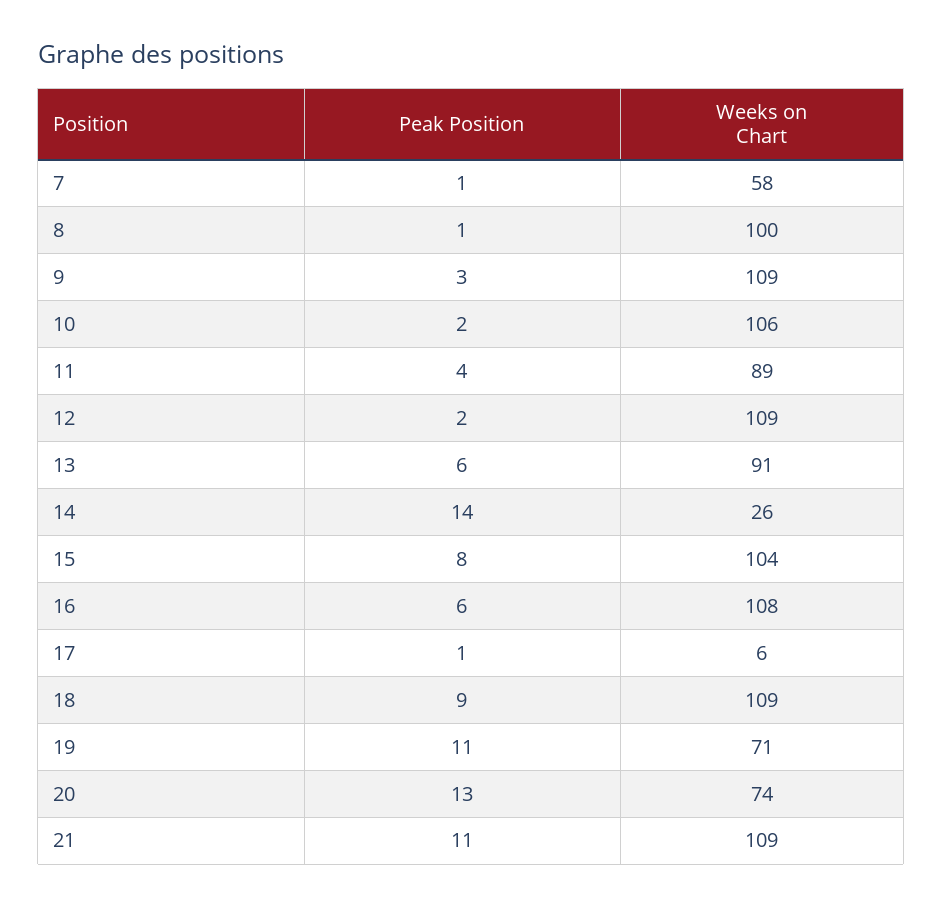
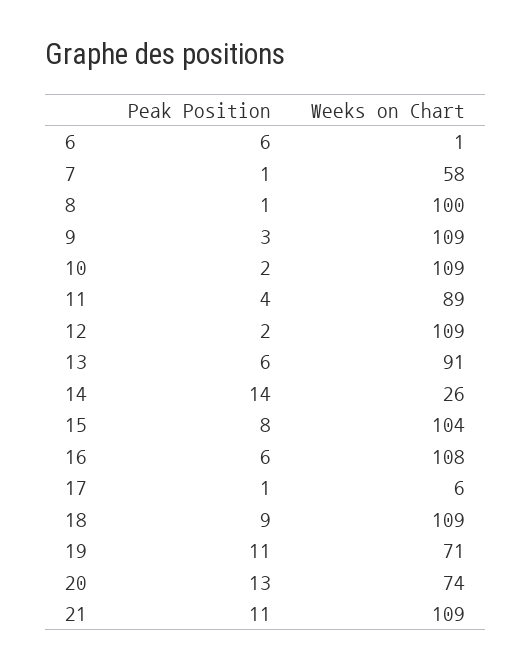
Weeks on Chart, 10: 106 -> 109
Peak Position, 6: none -> 6
Weeks on Chart, 6: none -> 1

